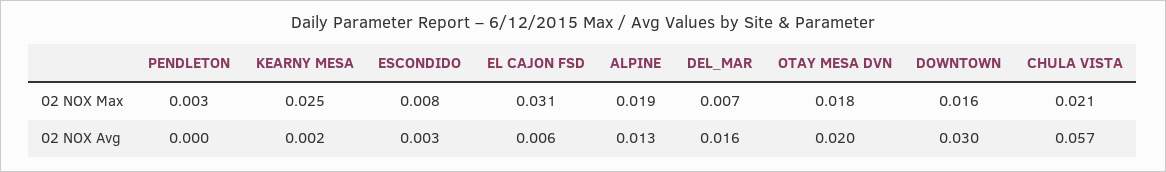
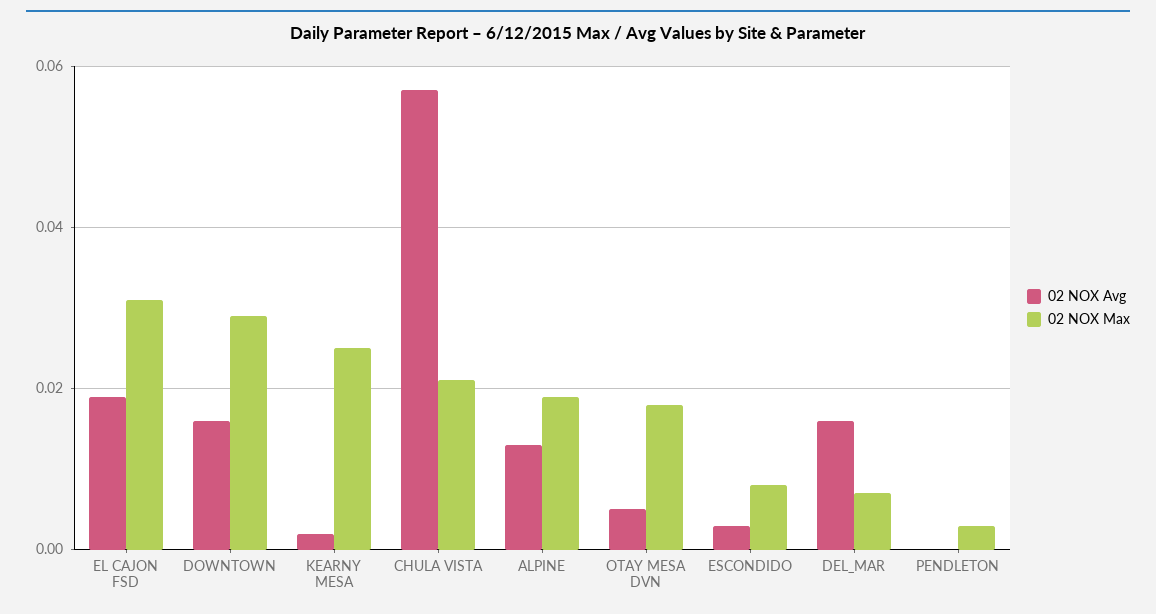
02 NOX Max, DOWNTOWN: 0.016 -> 0.03
02 NOX Avg, EL CAJON FSD: 0.006 -> 0.02
02 NOX Avg, OTAY MESA DVN: 0.02 -> 0.005
02 NOX Avg, DOWNTOWN: 0.03 -> 0.015

